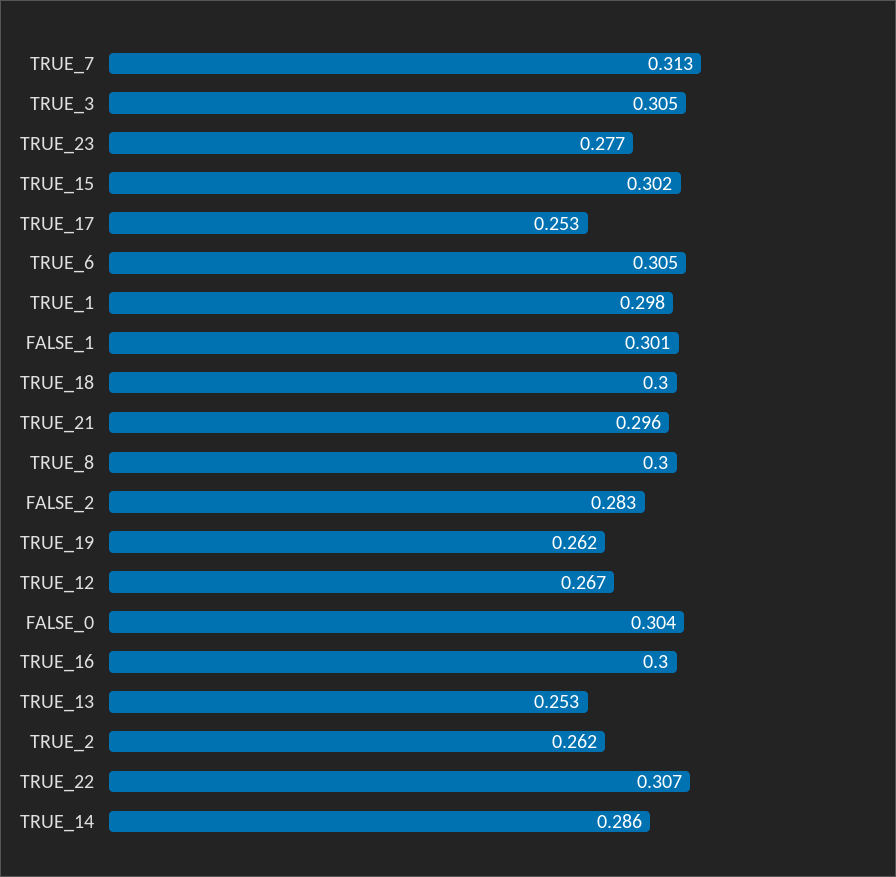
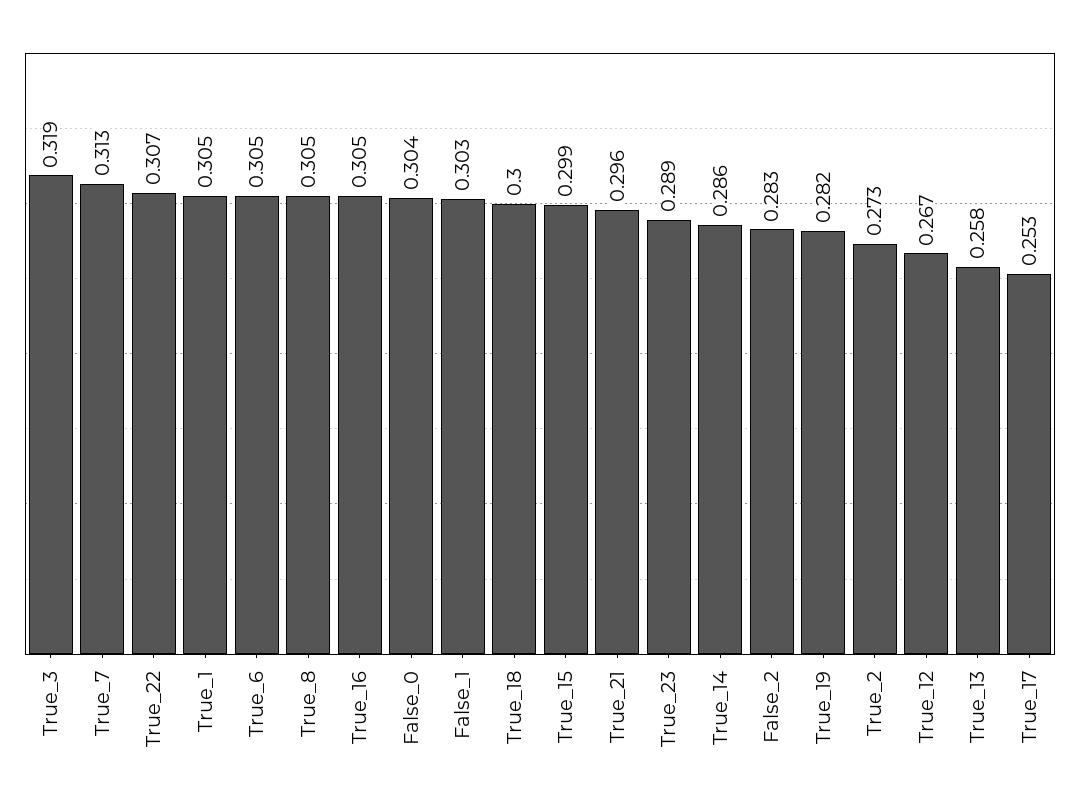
TRUE_3: 0.305 -> 0.319
TRUE_23: 0.277 -> 0.289
TRUE_15: 0.302 -> 0.299
TRUE_1: 0.298 -> 0.305
FALSE_1: 0.301 -> 0.303
TRUE_8: 0.3 -> 0.305
TRUE_19: 0.262 -> 0.282
TRUE_16: 0.3 -> 0.305
TRUE_13: 0.253 -> 0.258
TRUE_2: 0.262 -> 0.273

